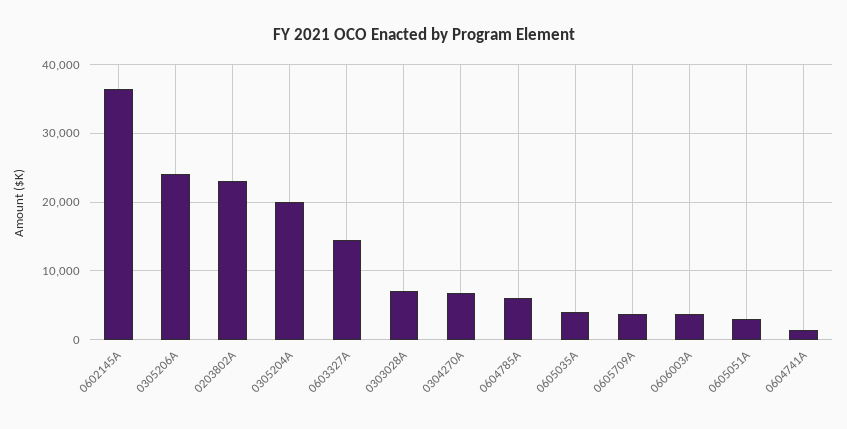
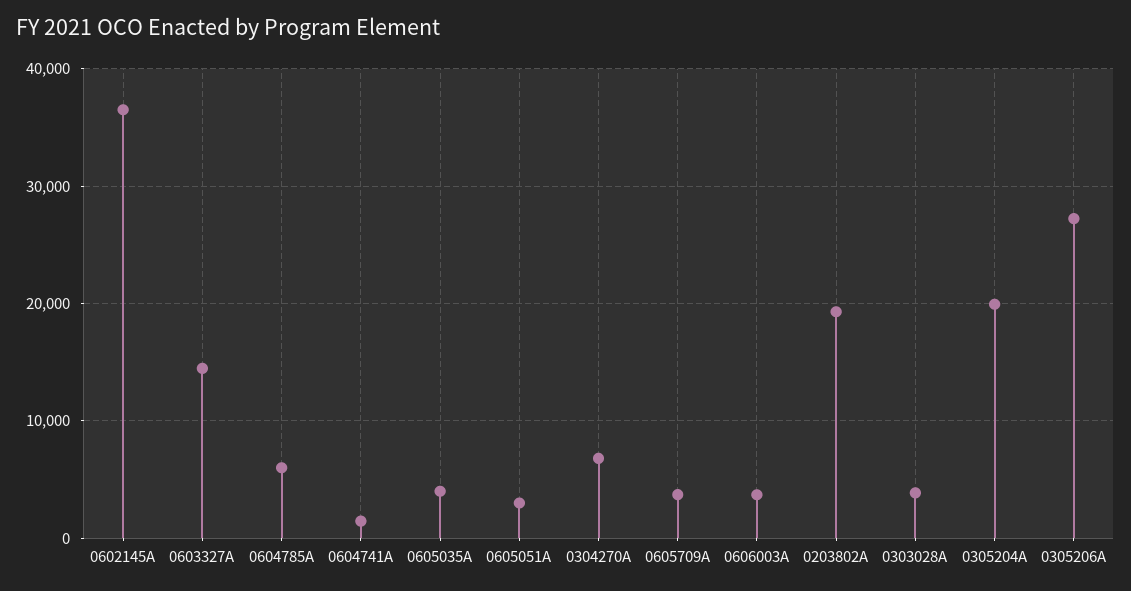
0305206A: 24000 -> 27000
0203802A: 23000 -> 19000
0303028A: 7000 -> 4000

